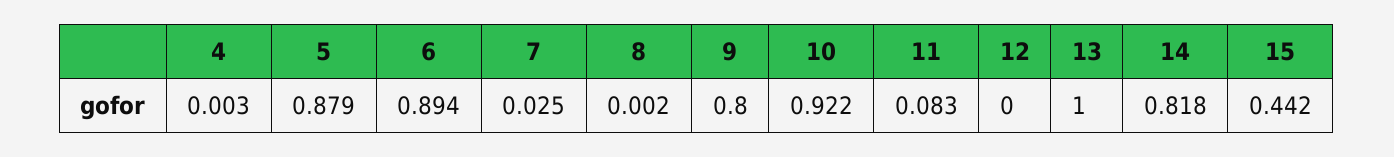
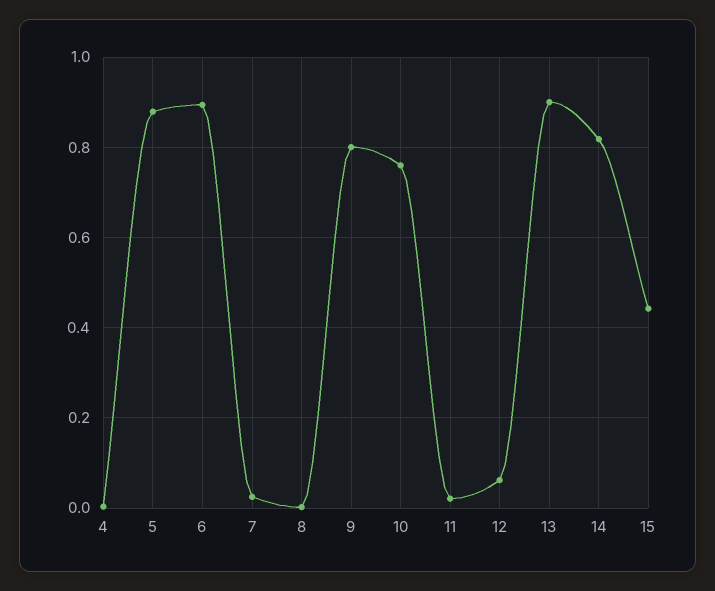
10: 0.922 -> 0.76
11: 0.083 -> 0.02
12: 0 -> 0.06
13: 1 -> 0.9

